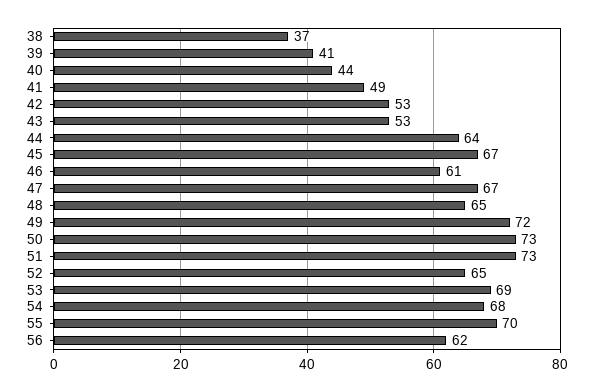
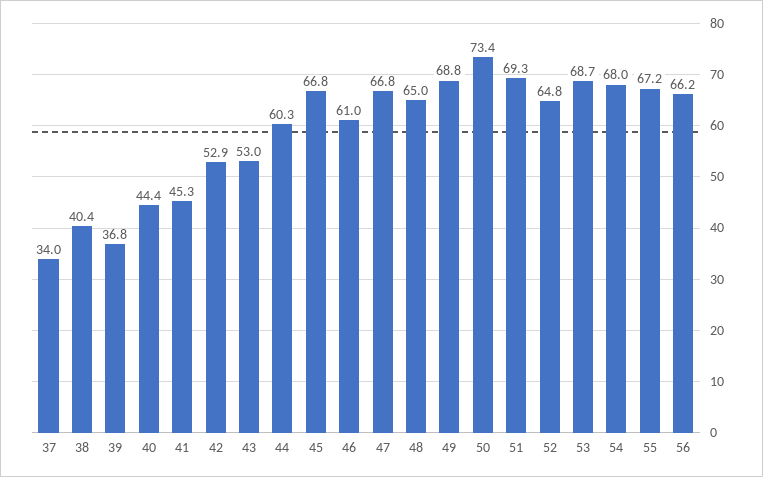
38: 37 -> 40.4
39: 41 -> 36.8
41: 49 -> 45.3
44: 64 -> 60.3
49: 72 -> 68.8
51: 73 -> 69.3
55: 70 -> 67.2
56: 62 -> 66.2
37: none -> 34

